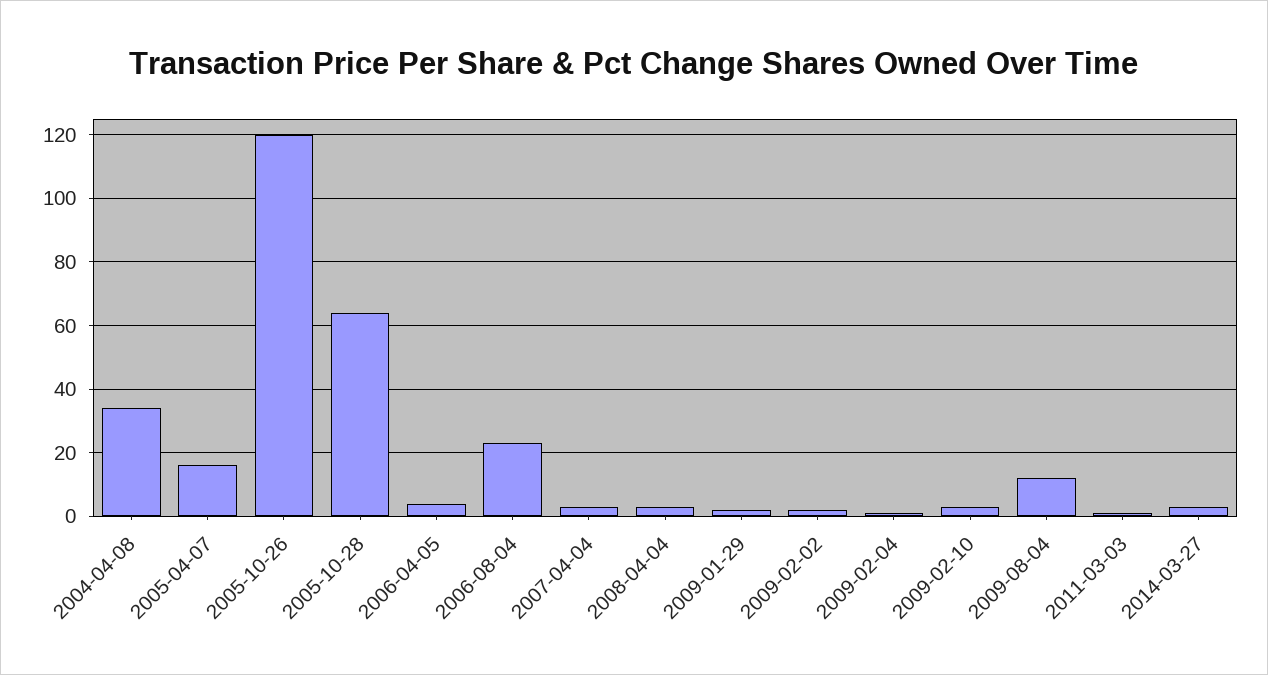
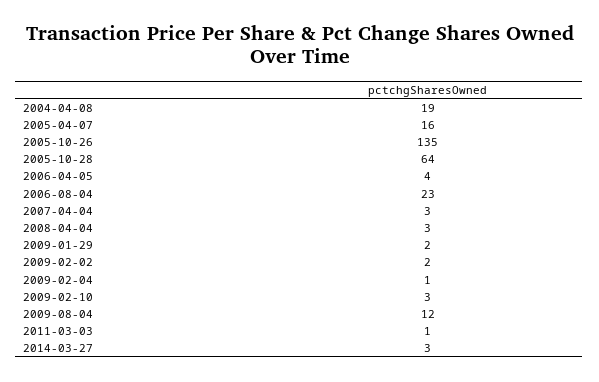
2004-04-08: 35 -> 19
2005-10-26: 120 -> 135

